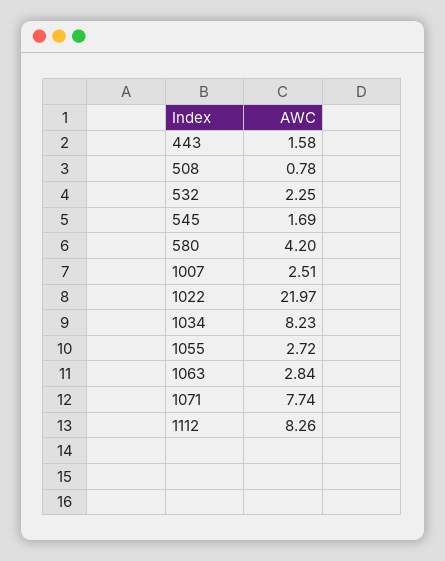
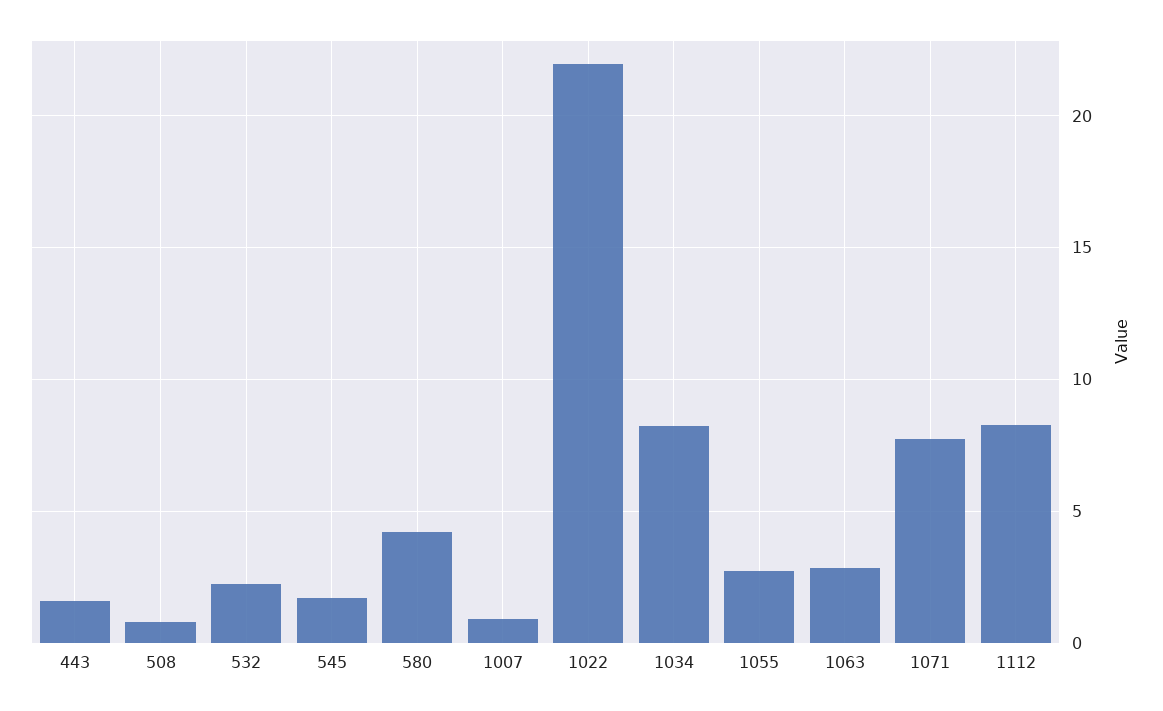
1007: 2.51 -> 1

